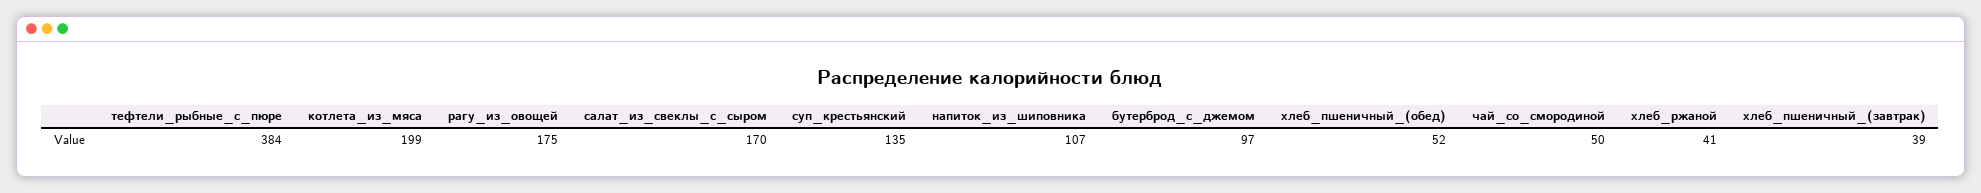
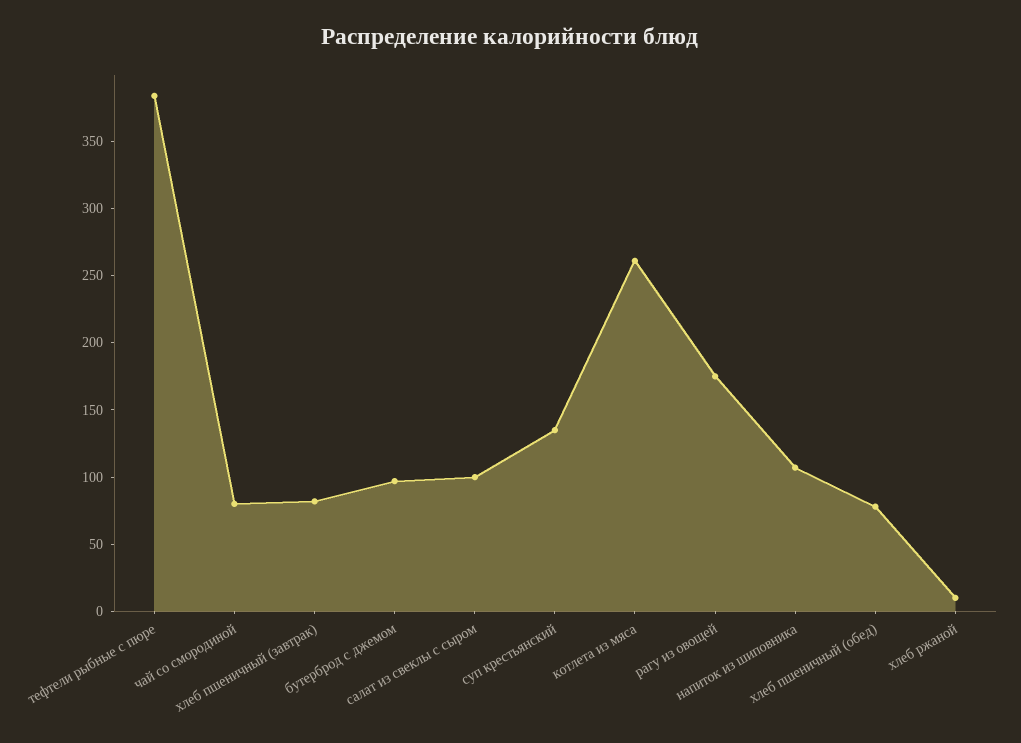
котлета_из_мяса: 199 -> 260
салат_из_свеклы_с_сыром: 170 -> 100
хлеб_пшеничный_(обед): 52 -> 80
чай_со_смородиной: 50 -> 80
хлеб_ржаной: 41 -> 10
хлеб_пшеничный_(завтрак): 39 -> 80

